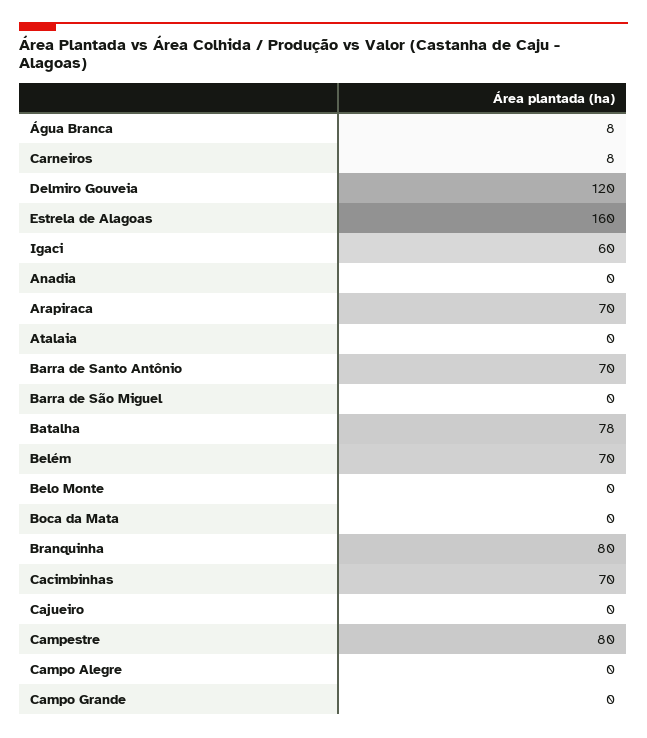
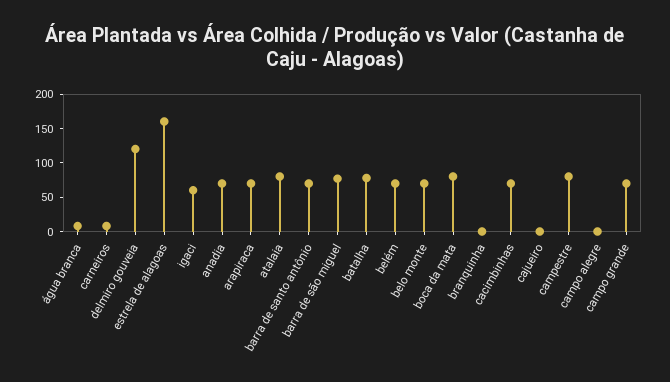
Anadia: 0 -> 75
Atalaia: 0 -> 75
Barra de São Miguel: 0 -> 75
Belo Monte: 0 -> 75
Boca da Mata: 0 -> 75
Branquinha: 80 -> 0
Campo Grande: 0 -> 75

